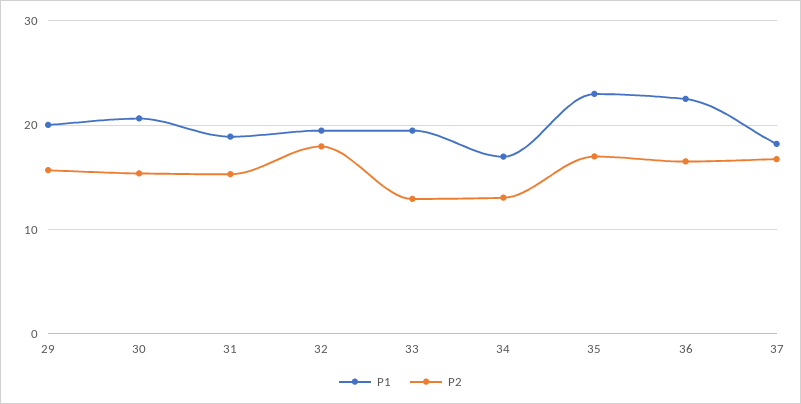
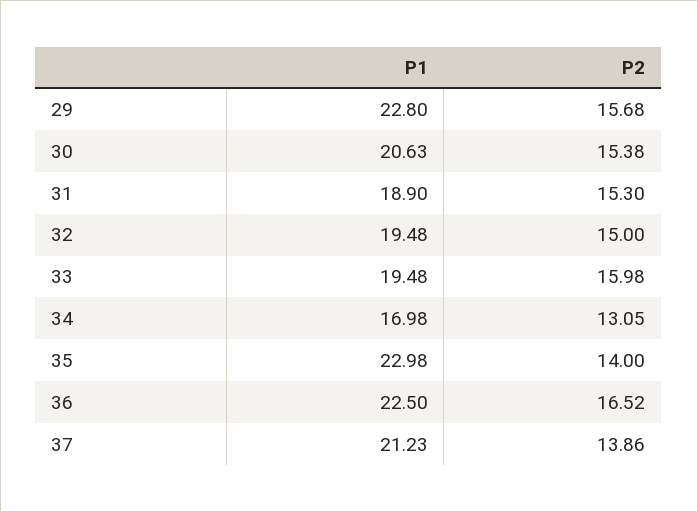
P1, 29: 20 -> 22.8
P2, 32: 18 -> 15
P2, 33: 13 -> 15.98
P2, 35: 17 -> 14
P1, 37: 18 -> 21.23
P2, 37: 17 -> 13.86

